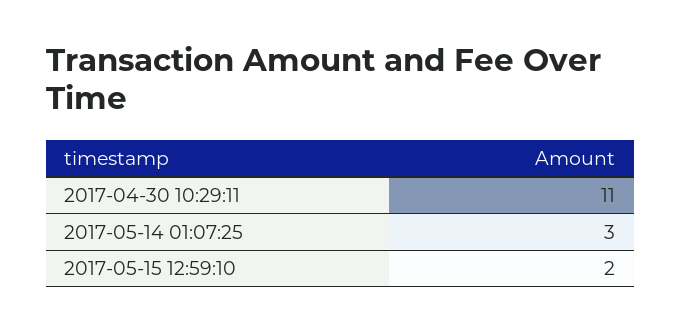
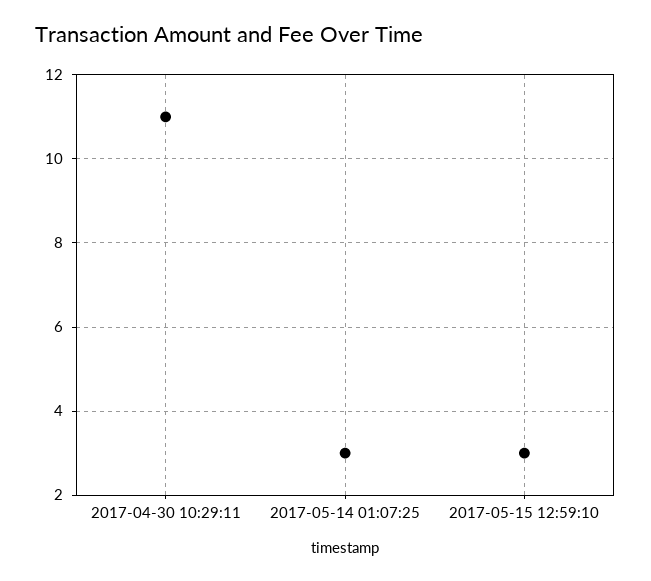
2017-05-15 12:59:10: 2 -> 3

